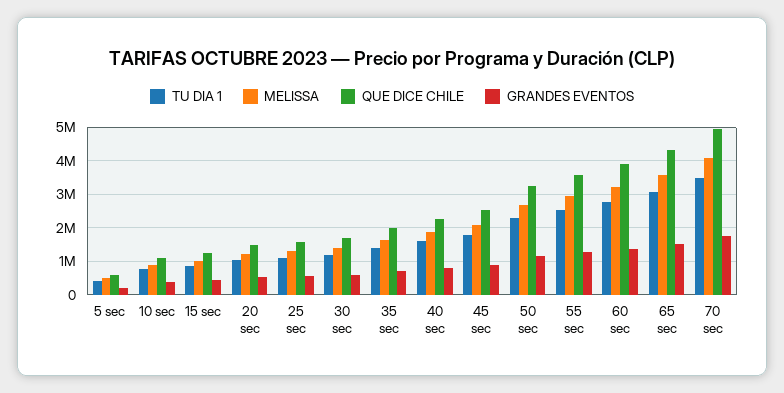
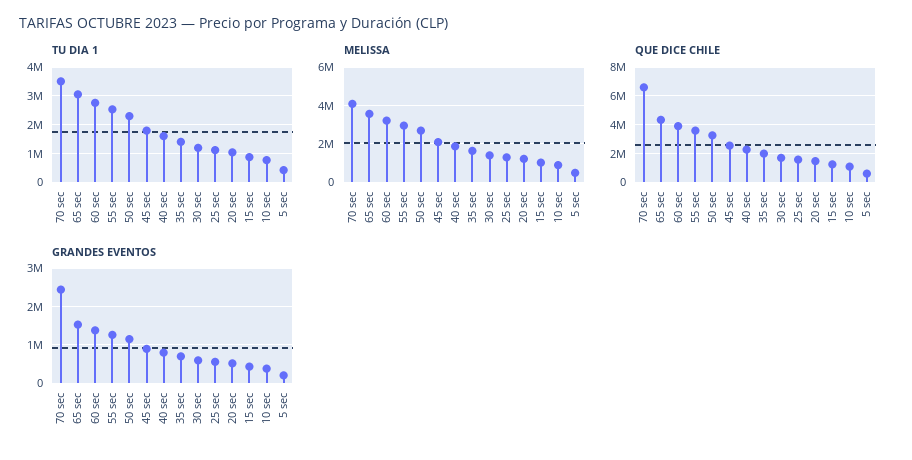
QUE DICE CHILE, 70 sec: 5000000 -> 6500000
GRANDES EVENTOS, 70 sec: 1800000 -> 2400000

